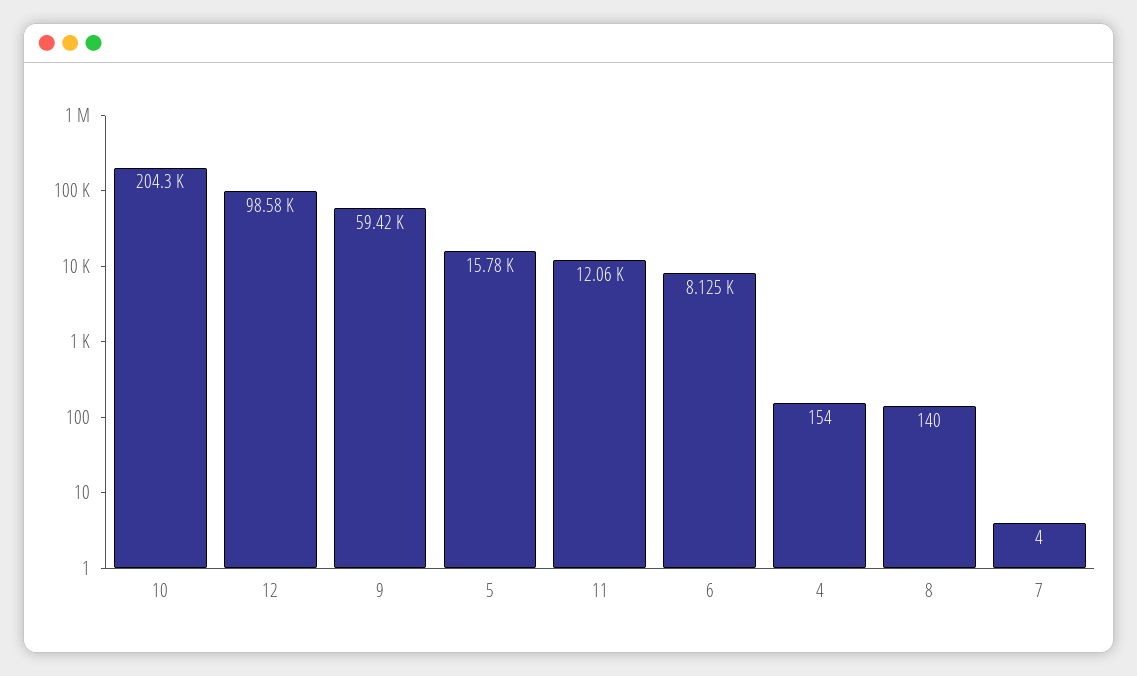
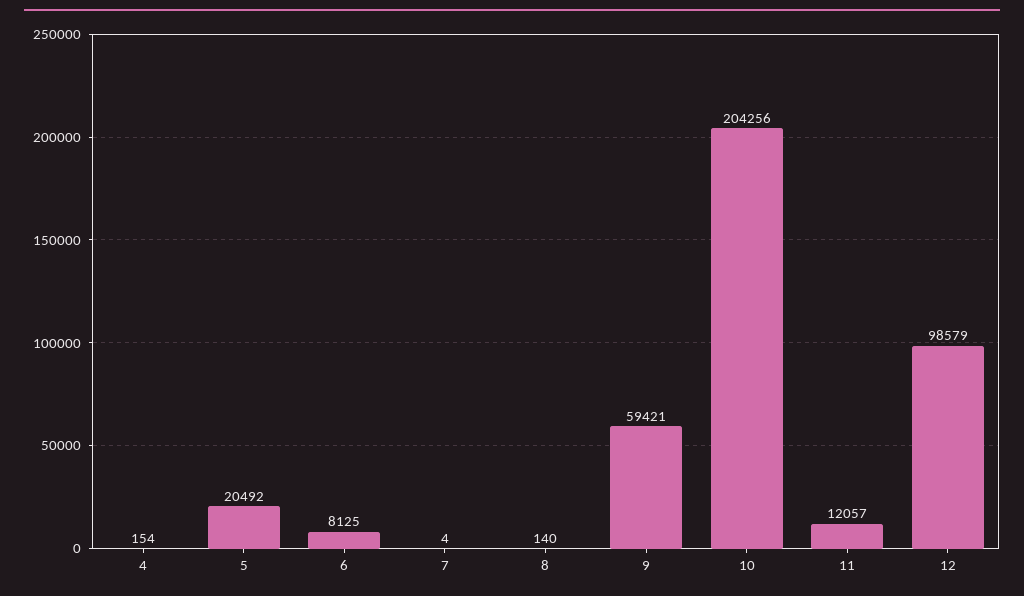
5: 15780 -> 20492

